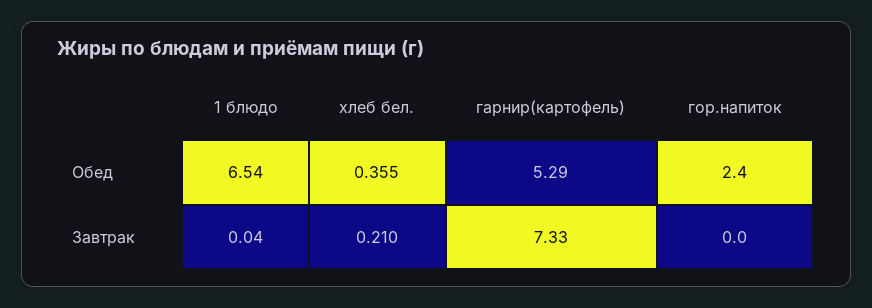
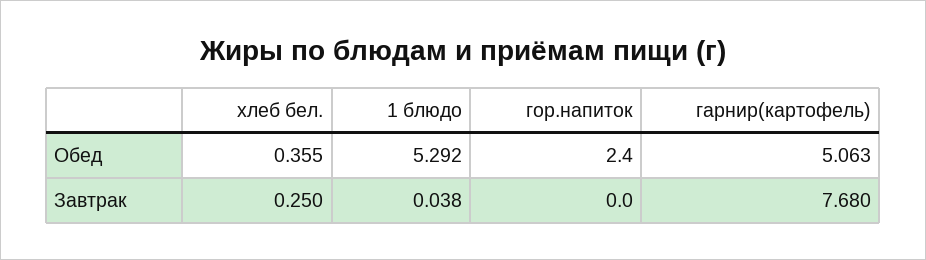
1 блюдо, Обед: 6.54 -> 5.292
гарнир(картофель), Обед: 5.29 -> 5.063
хлеб бел., Завтрак: 0.21 -> 0.25
гарнир(картофель), Завтрак: 7.33 -> 7.68

